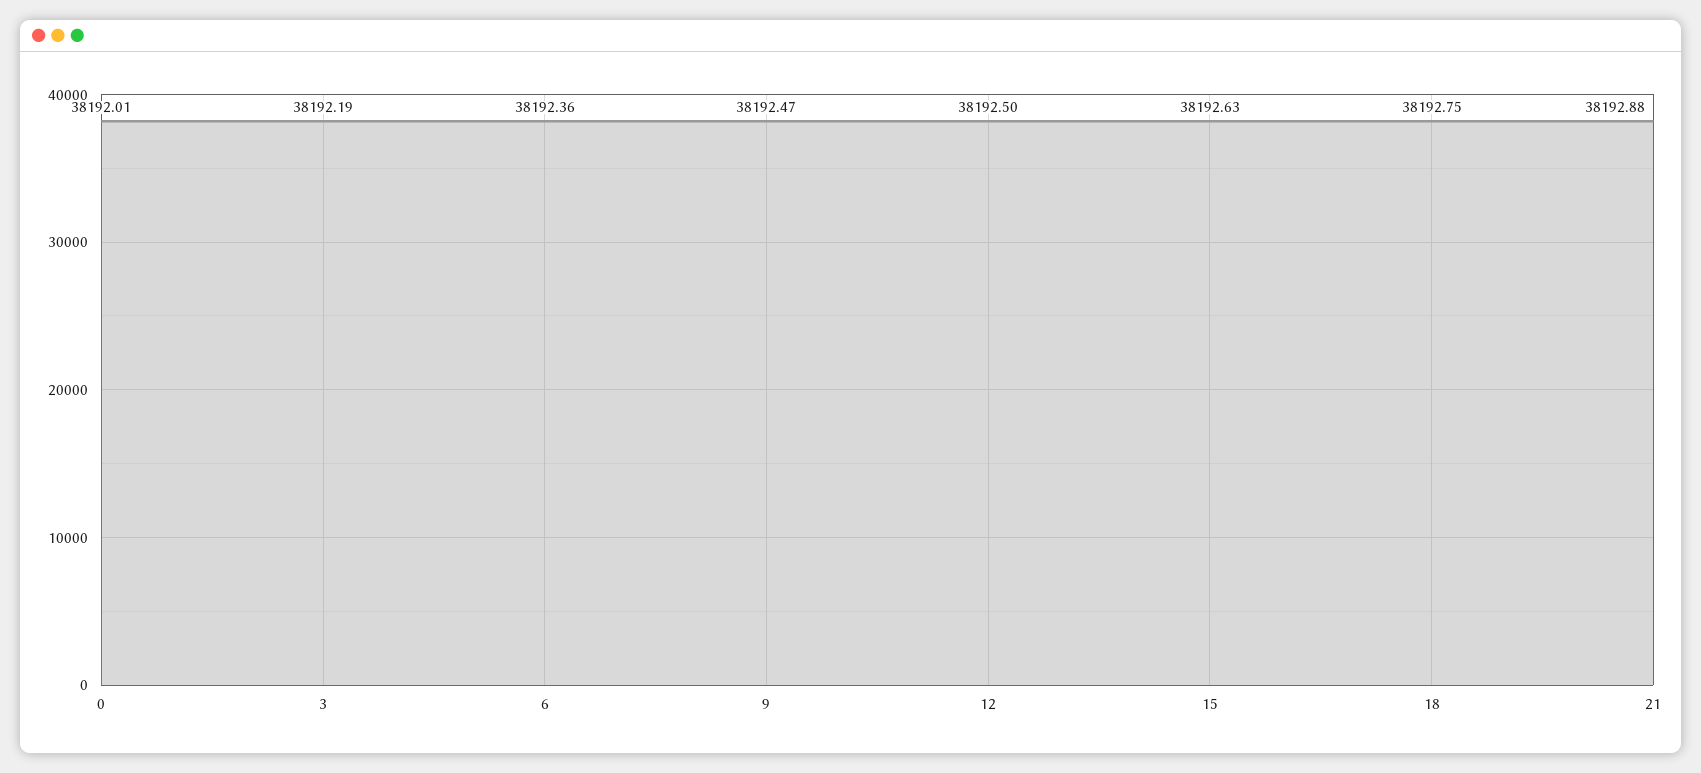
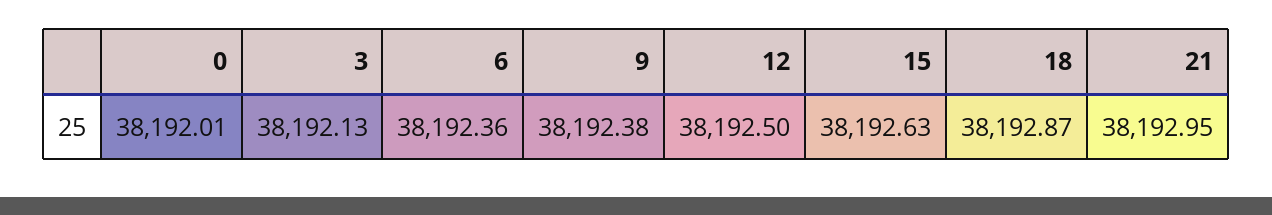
3: 38192.19 -> 38192.13
9: 38192.47 -> 38192.38
18: 38192.75 -> 38192.87
21: 38192.88 -> 38192.95

